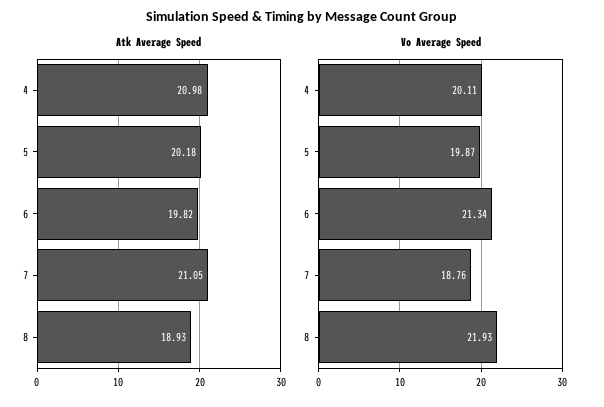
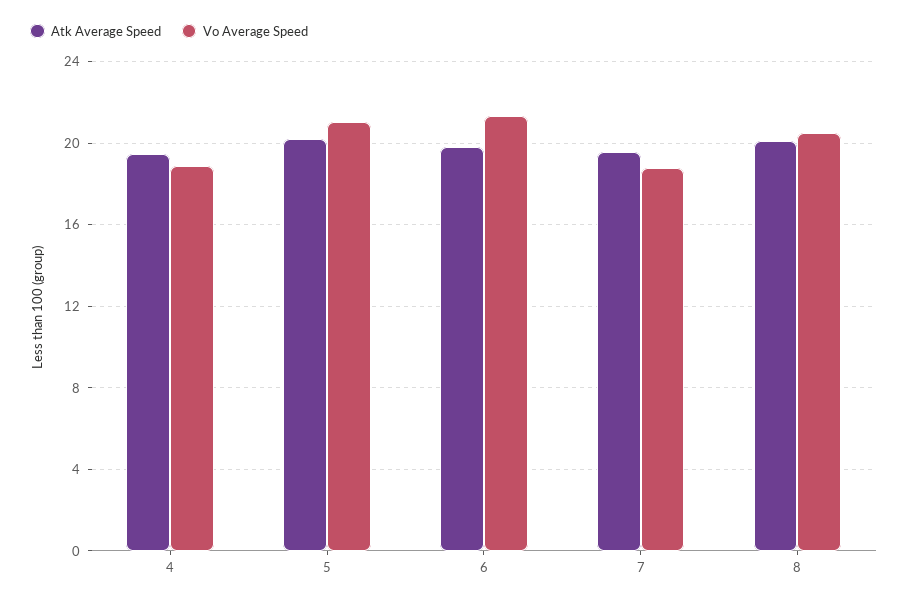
Atk Average Speed, 4: 20.98 -> 19.5
Atk Average Speed, 7: 21.05 -> 19.5
Atk Average Speed, 8: 18.93 -> 20
Vo Average Speed, 4: 20.11 -> 19
Vo Average Speed, 5: 19.87 -> 21
Vo Average Speed, 8: 21.93 -> 20.5

